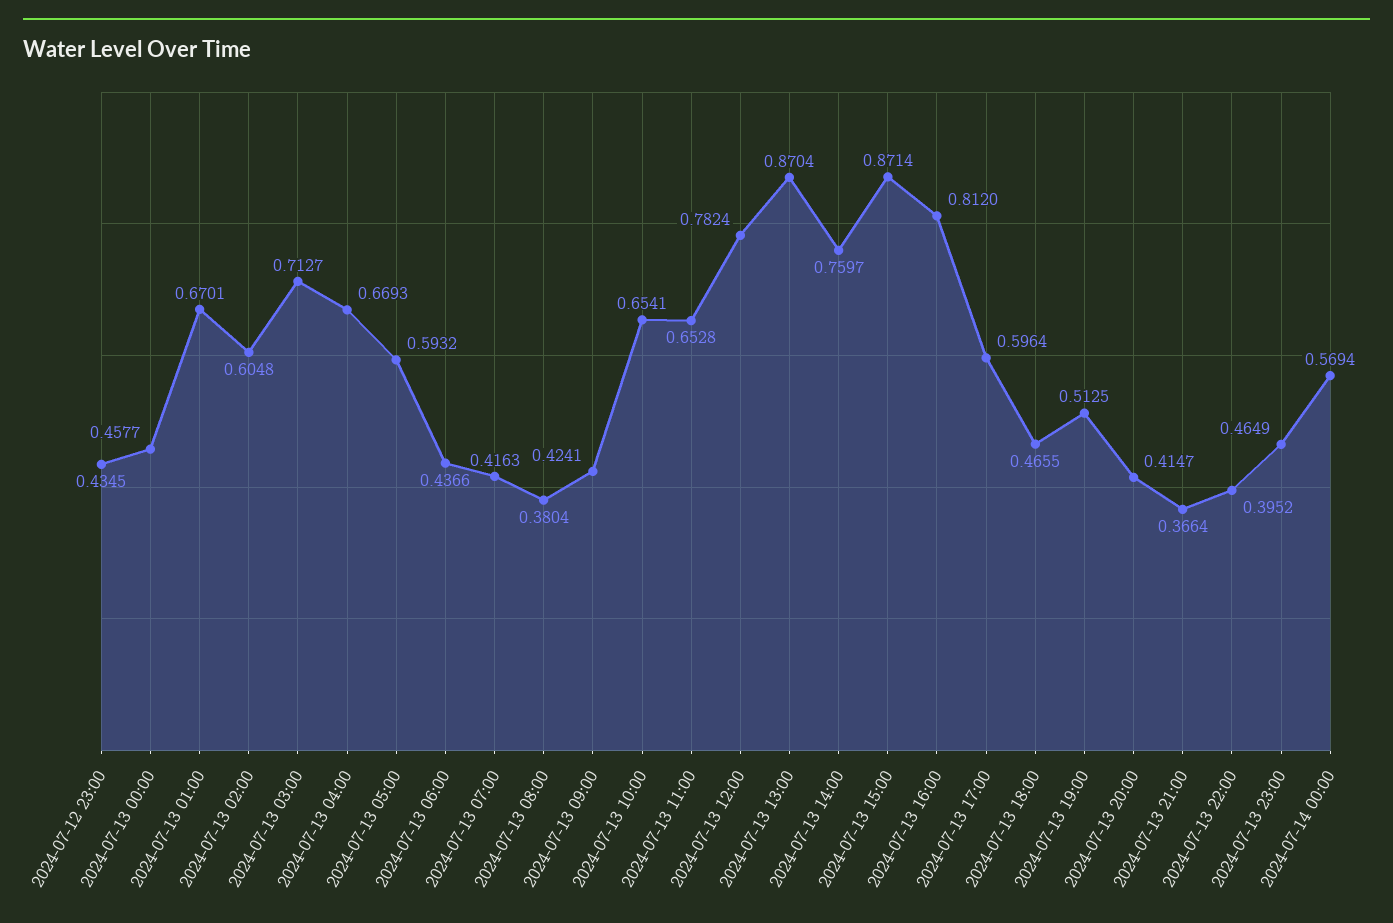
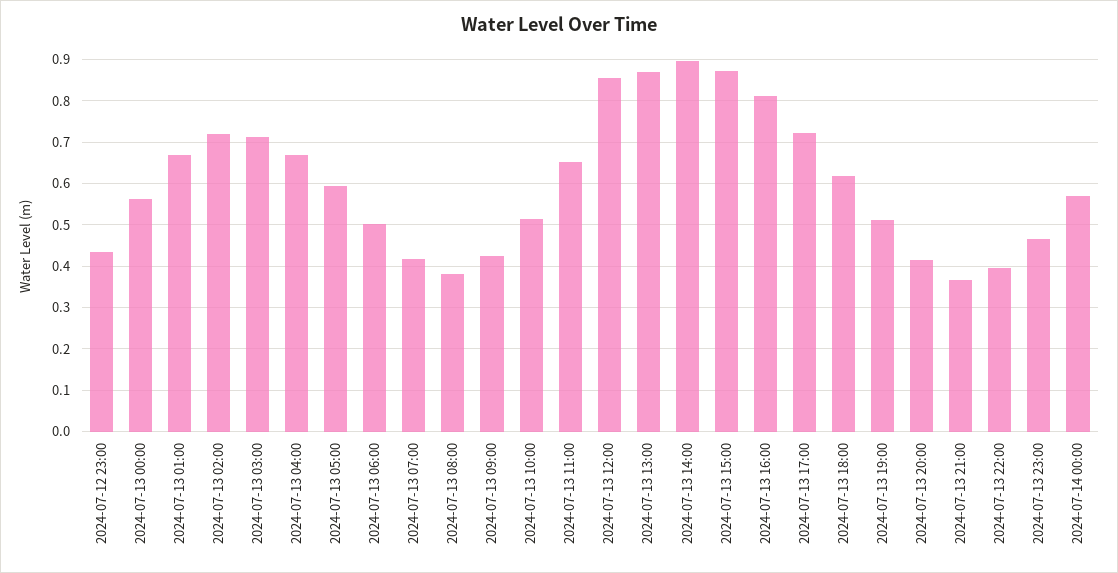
2024-07-13 00:00: 0.4577 -> 0.56
2024-07-13 02:00: 0.6048 -> 0.72
2024-07-13 06:00: 0.4366 -> 0.5
2024-07-13 10:00: 0.6541 -> 0.52
2024-07-13 12:00: 0.7824 -> 0.86
2024-07-13 14:00: 0.7597 -> 0.9
2024-07-13 17:00: 0.5964 -> 0.72
2024-07-13 18:00: 0.4655 -> 0.62

